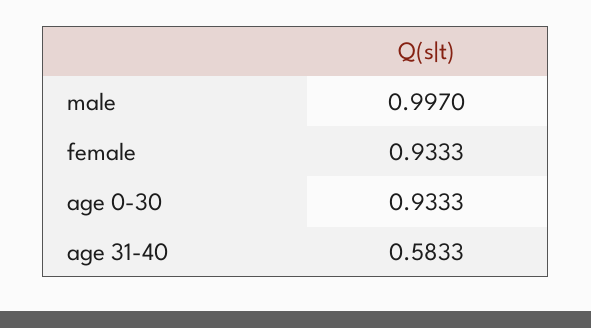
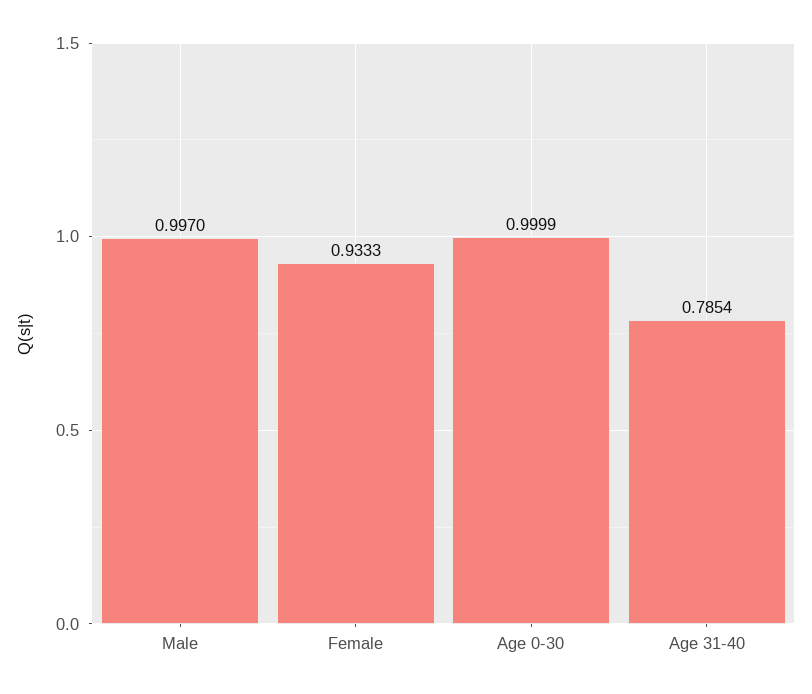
age 0-30: 0.9333 -> 0.9999
age 31-40: 0.5833 -> 0.7854

